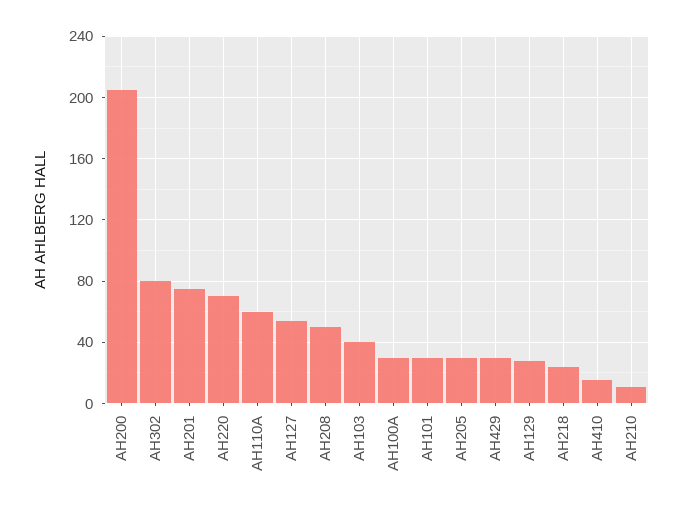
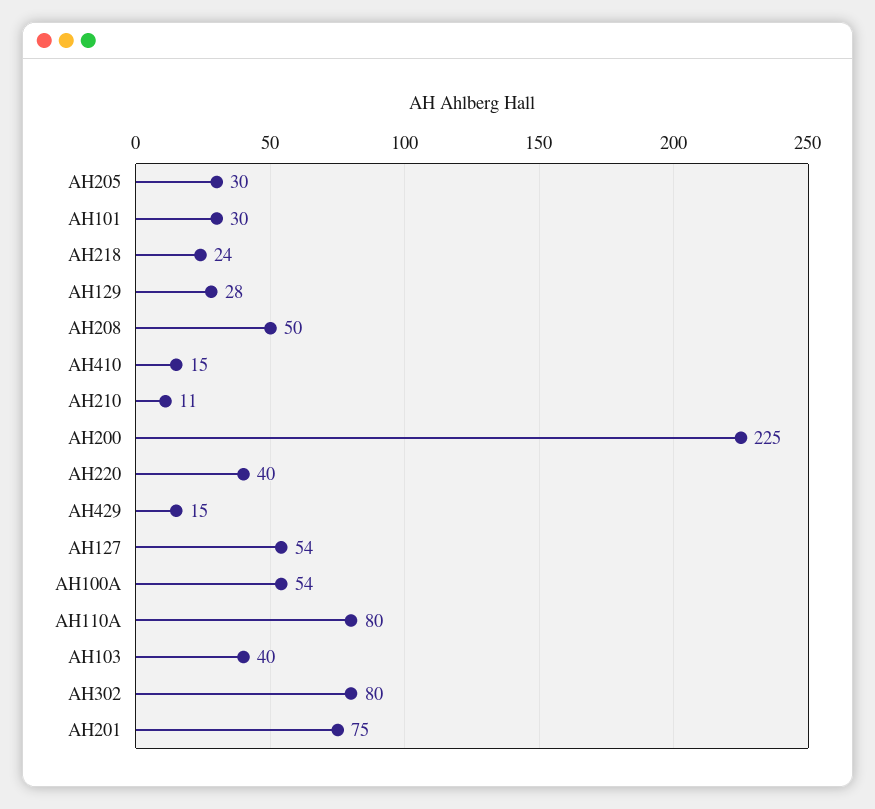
AH200: 205 -> 225
AH220: 70 -> 40
AH110A: 60 -> 80
AH100A: 30 -> 54
AH429: 30 -> 15

